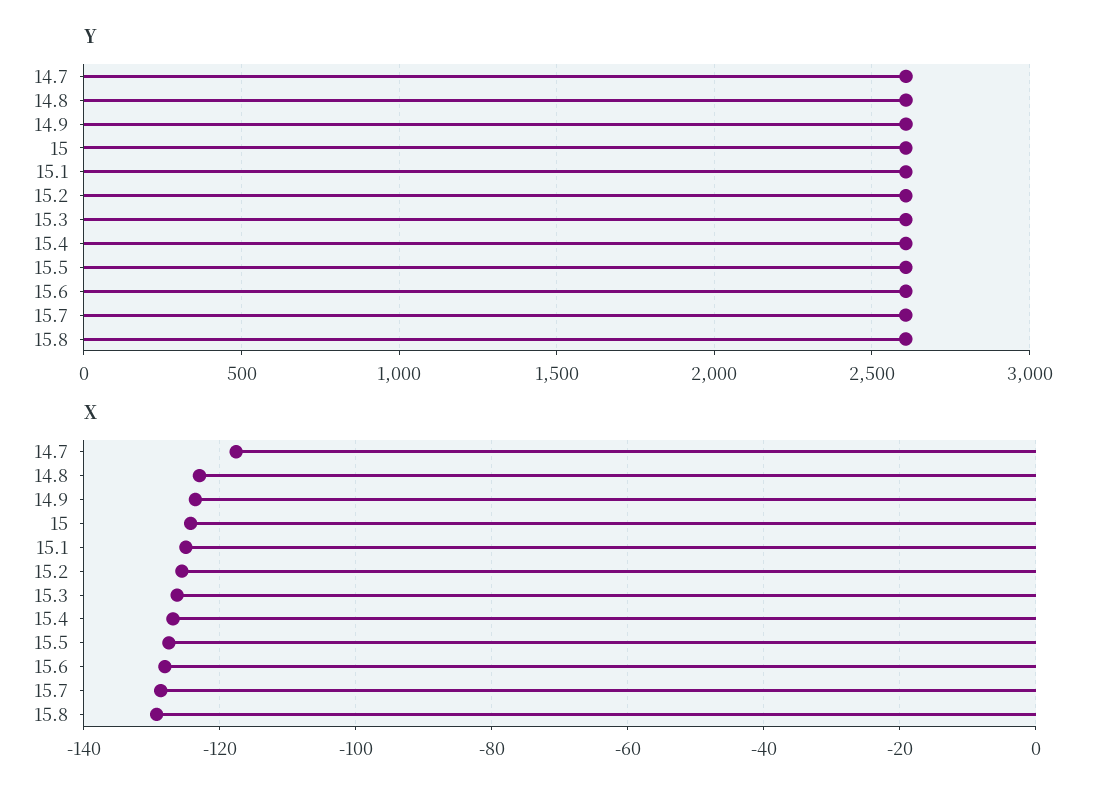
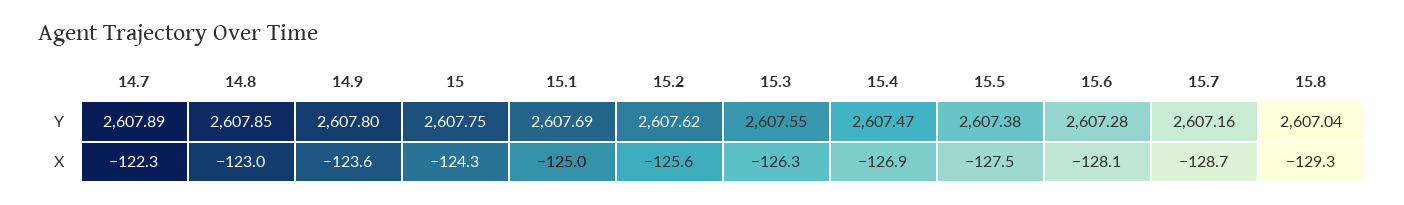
X, 14.7: -118 -> -122.3

